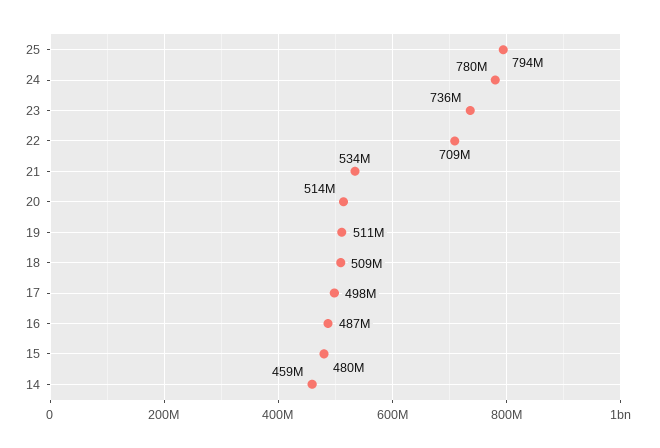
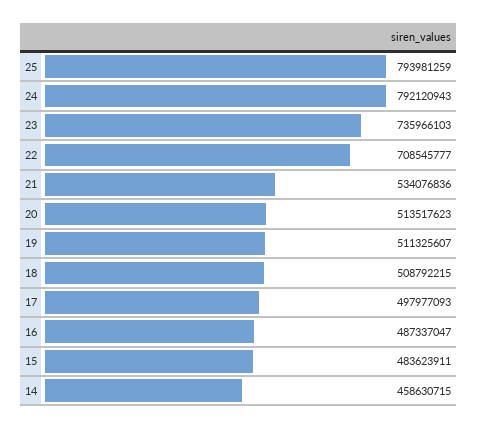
24: 780000000 -> 792120943
15: 480000000 -> 483623911

